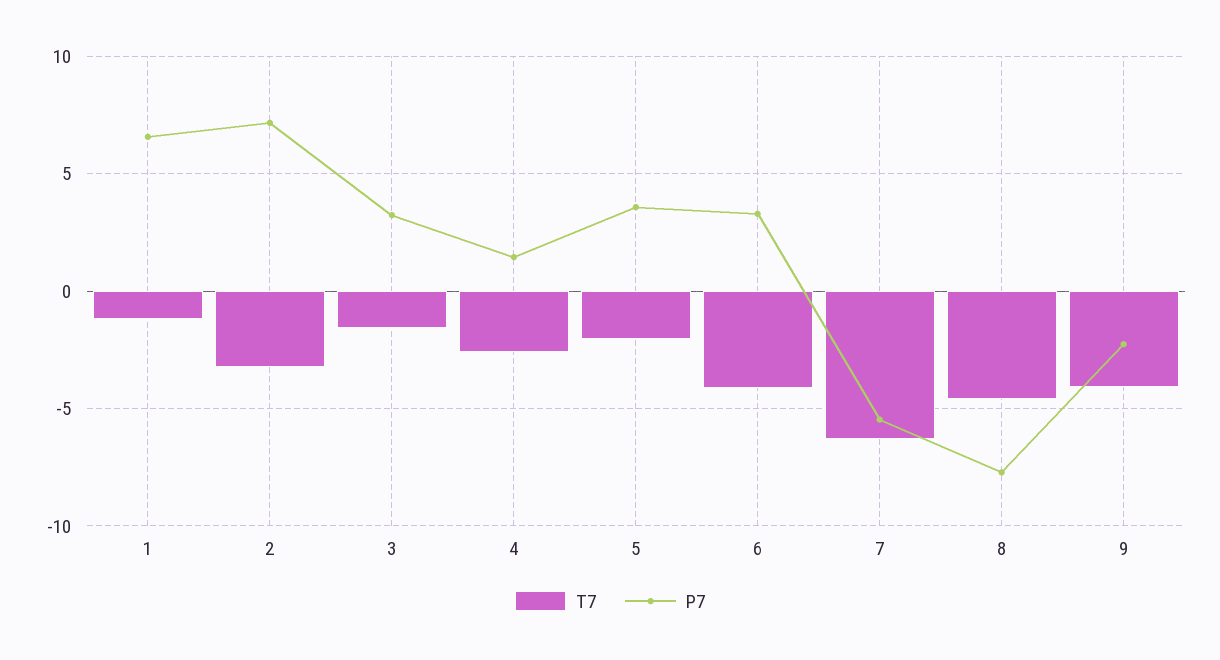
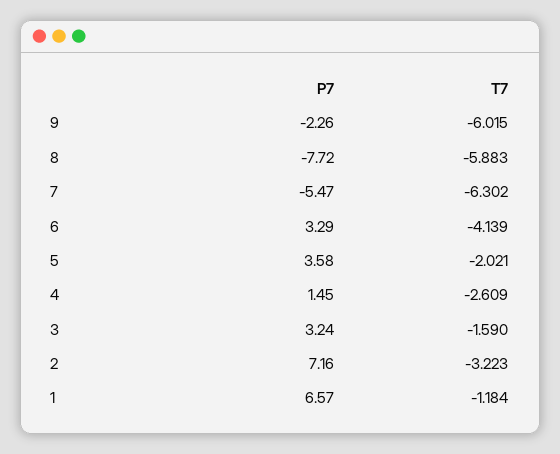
T7, 8: -4.5 -> -5.883
T7, 9: -4 -> -6.015

